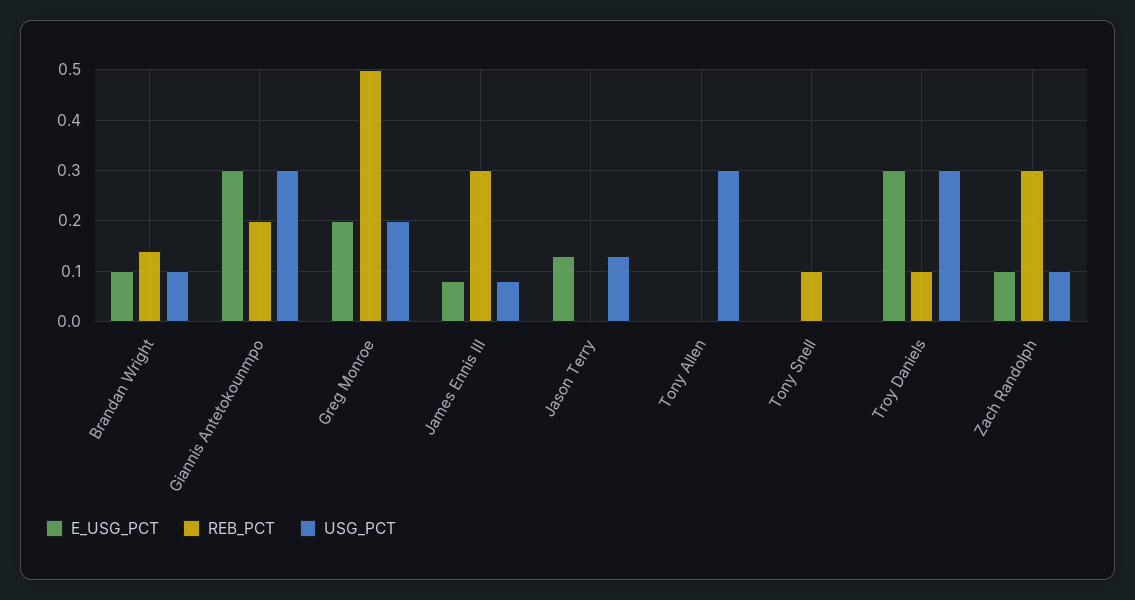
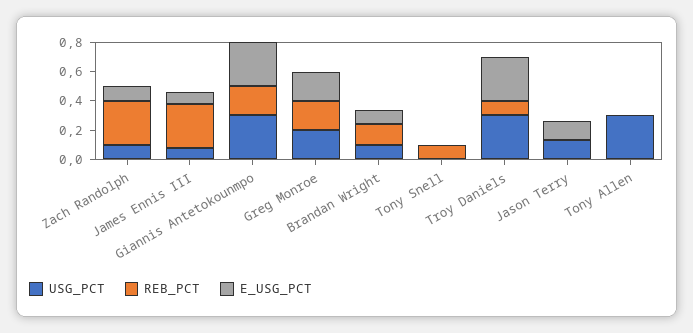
REB_PCT, Greg Monroe: 0.5 -> 0.2

